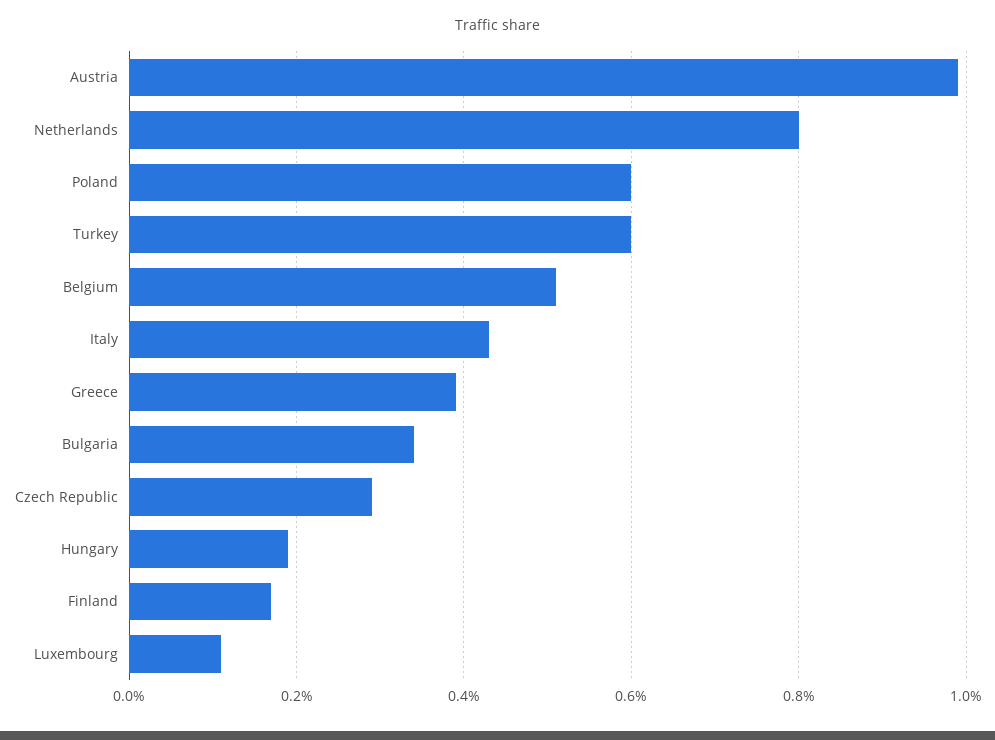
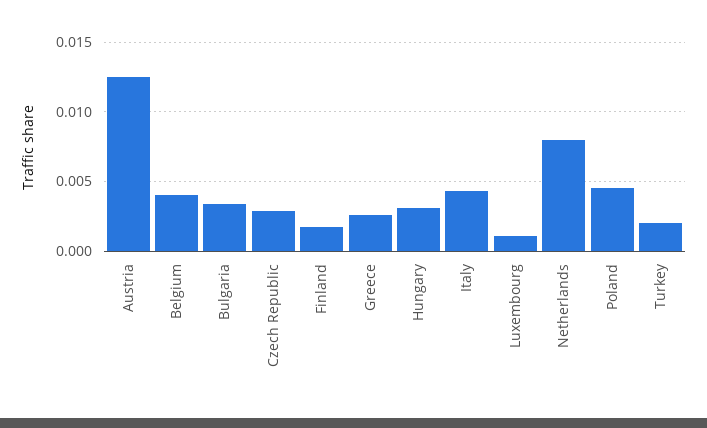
Austria: 0.01 -> 0.0125
Poland: 0.006 -> 0.0045
Turkey: 0.006 -> 0.002
Belgium: 0.005 -> 0.004
Greece: 0.004 -> 0.0025
Hungary: 0.002 -> 0.003

